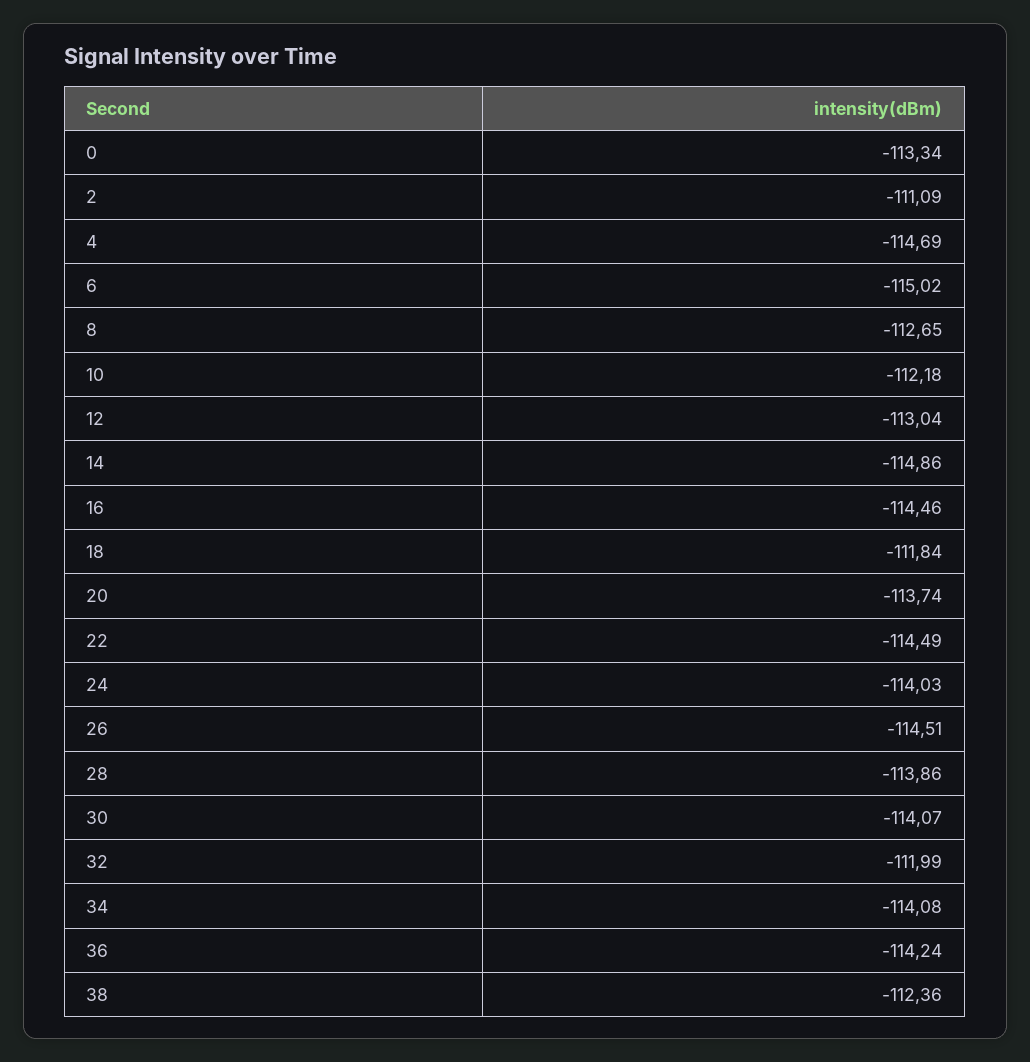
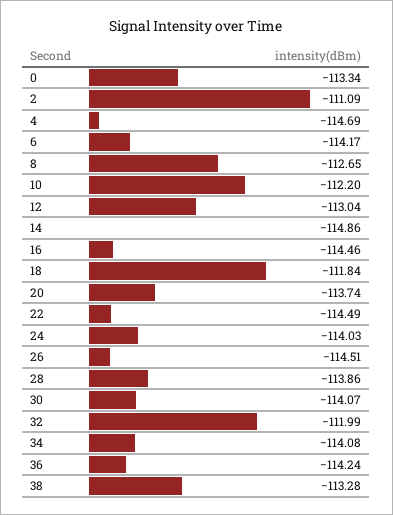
6: -115.02 -> -114.17
10: -112.18 -> -112.2
38: -112.36 -> -113.28

